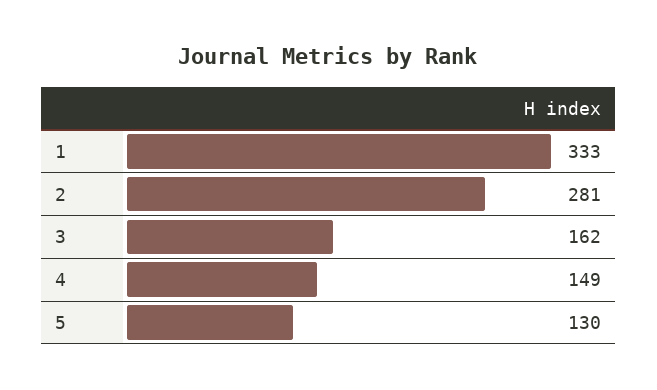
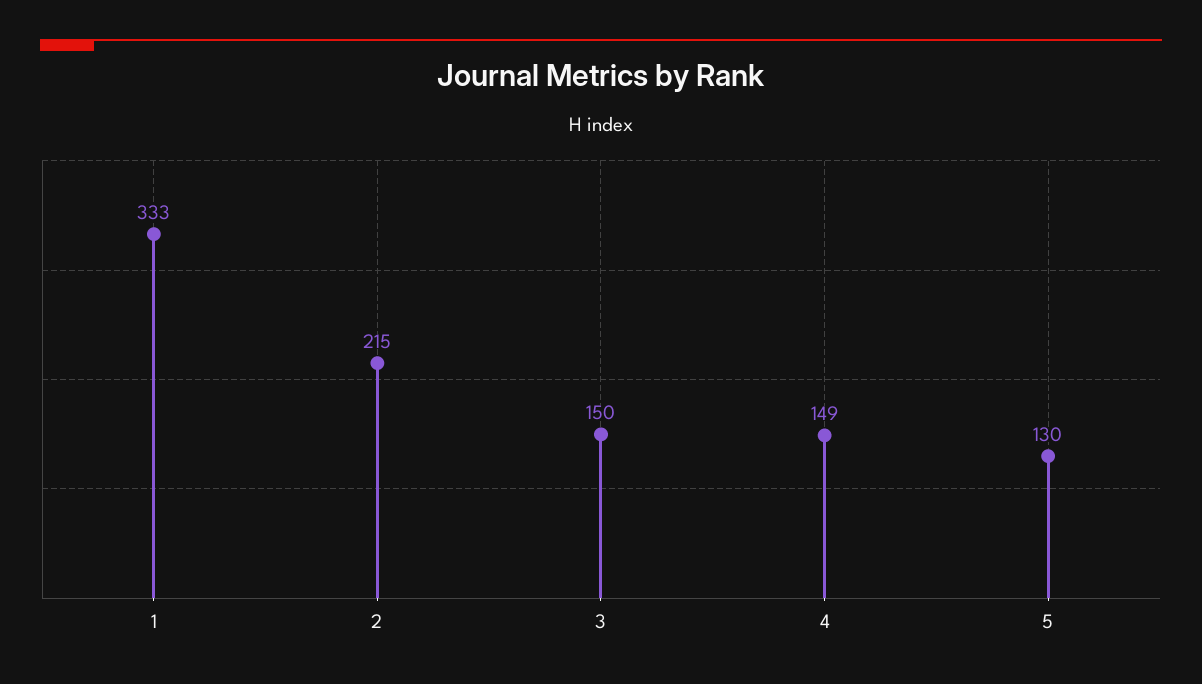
2: 281 -> 215
3: 162 -> 150

